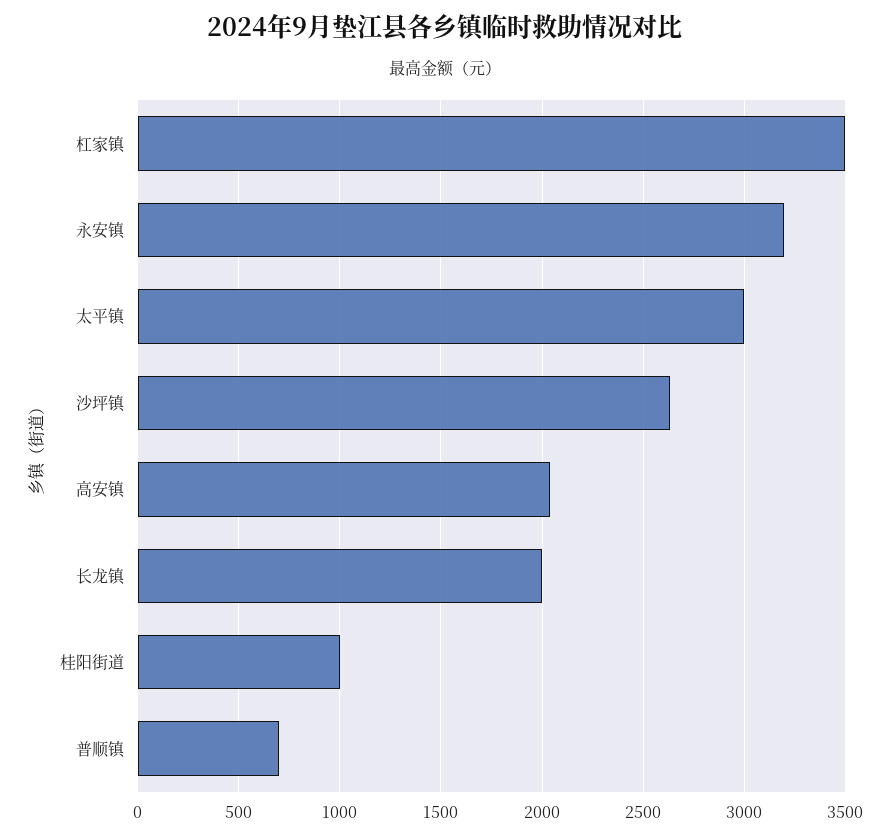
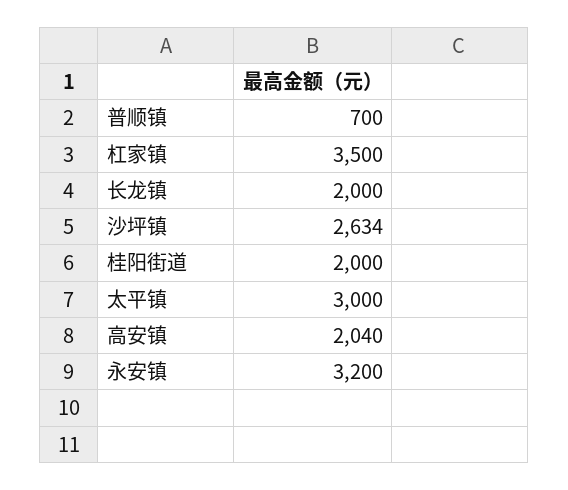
桂阳街道: 1000 -> 2000

